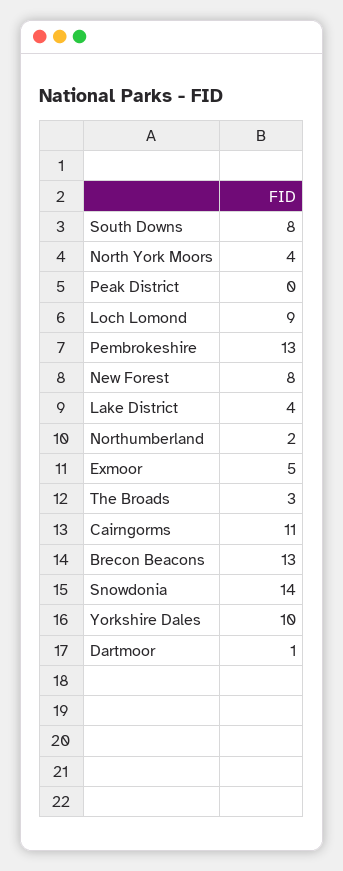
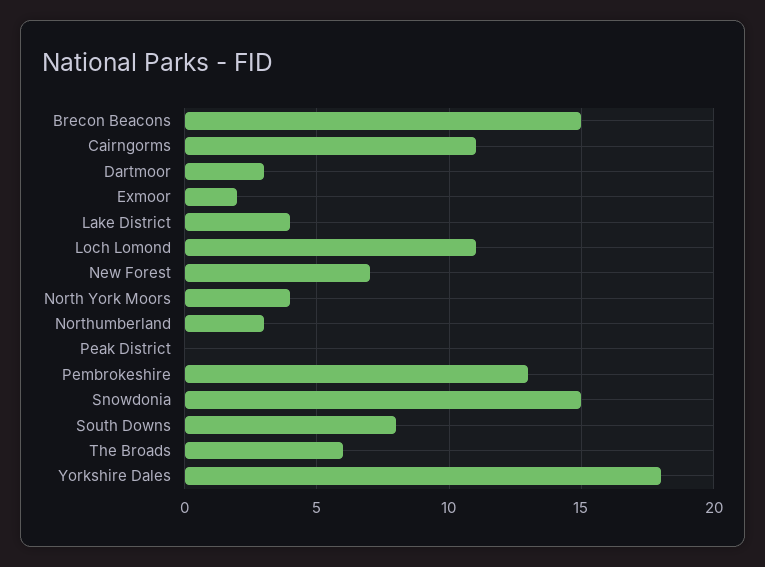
Loch Lomond: 9 -> 11
New Forest: 8 -> 7
Northumberland: 2 -> 3
Exmoor: 5 -> 2
The Broads: 3 -> 6
Brecon Beacons: 13 -> 15
Snowdonia: 14 -> 15
Yorkshire Dales: 10 -> 18
Dartmoor: 1 -> 3

